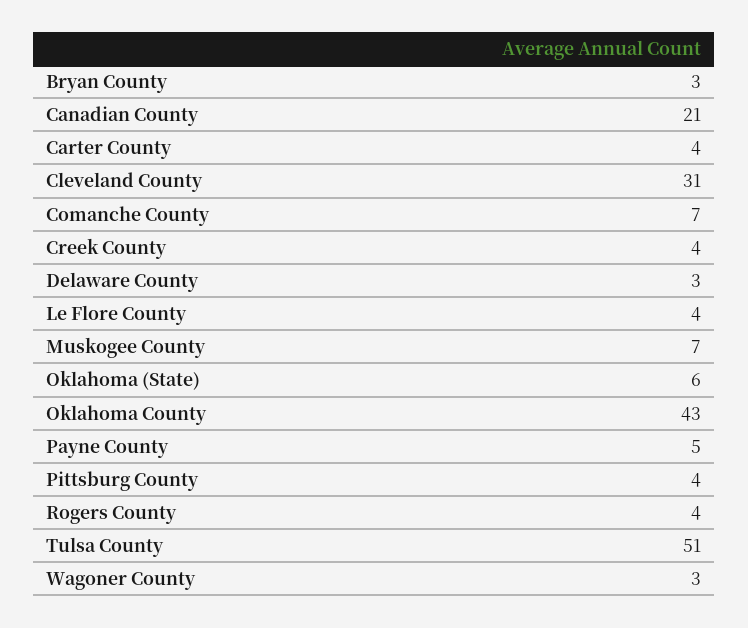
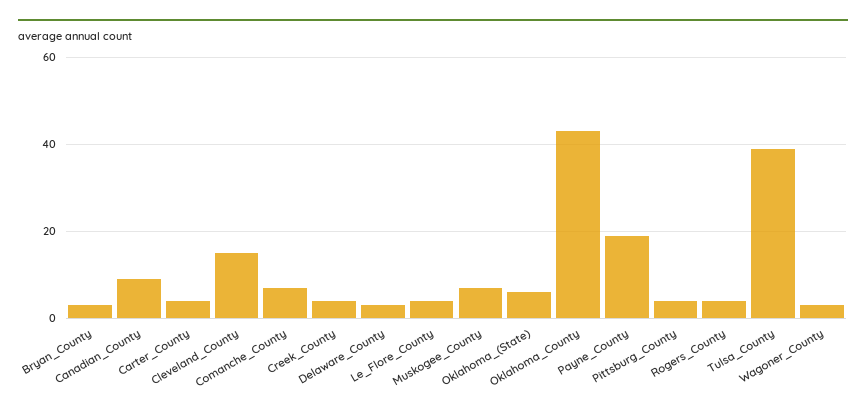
Canadian County: 21 -> 10
Cleveland County: 31 -> 15
Payne County: 5 -> 20
Tulsa County: 51 -> 40

